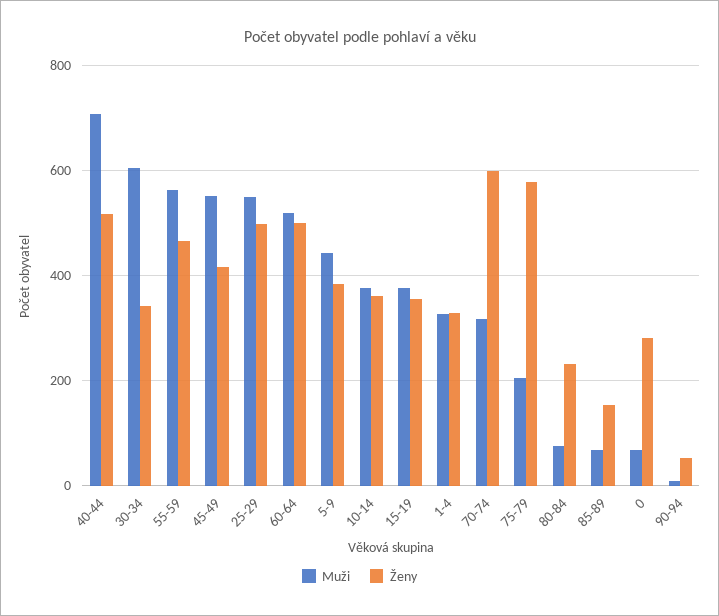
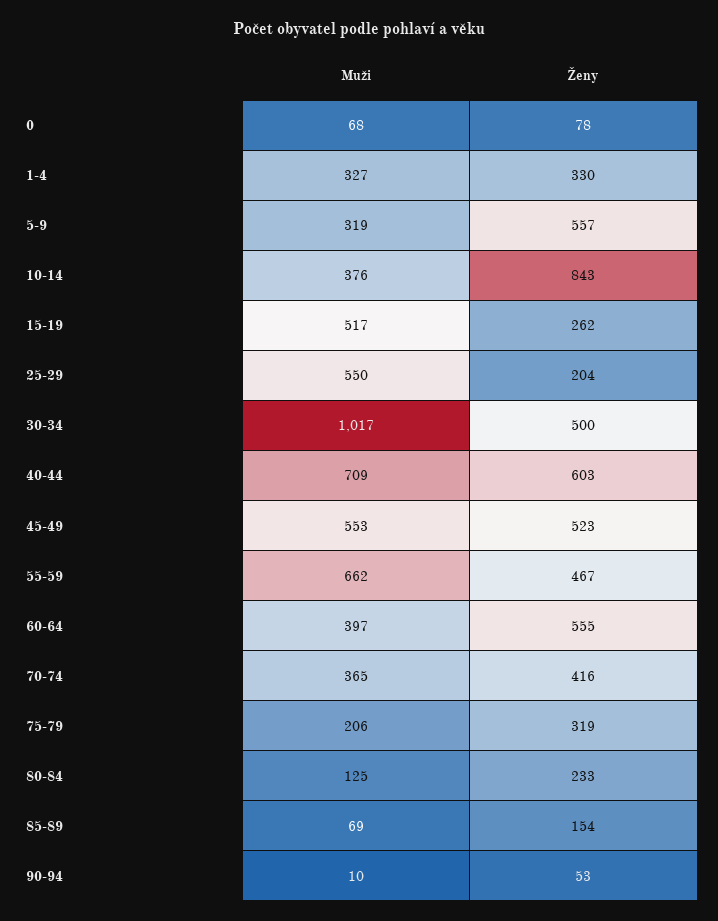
Ženy, 40-44: 520 -> 603
Muži, 30-34: 600 -> 1017
Ženy, 30-34: 340 -> 500
Muži, 55-59: 560 -> 662
Ženy, 45-49: 420 -> 523
Ženy, 25-29: 500 -> 204
Muži, 60-64: 520 -> 397
Ženy, 60-64: 500 -> 555
Muži, 5-9: 440 -> 319
Ženy, 5-9: 380 -> 557
Ženy, 10-14: 360 -> 843
Muži, 15-19: 380 -> 517
Ženy, 15-19: 360 -> 262
Muži, 70-74: 320 -> 365
Ženy, 70-74: 600 -> 416
Ženy, 75-79: 580 -> 319
Muži, 80-84: 80 -> 125
Ženy, 0: 280 -> 78

